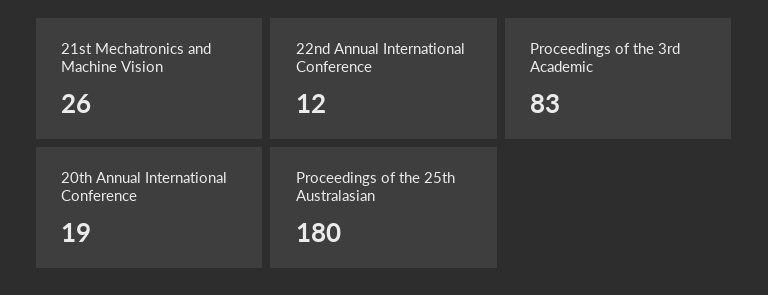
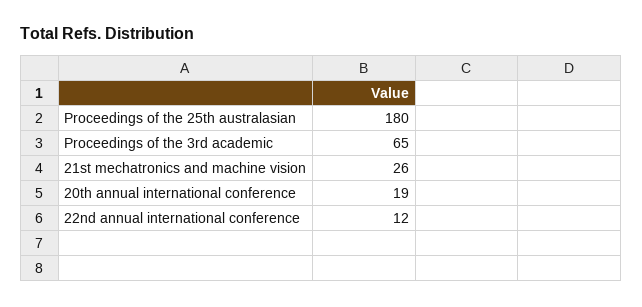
Proceedings of the 3rd Academic: 83 -> 65

